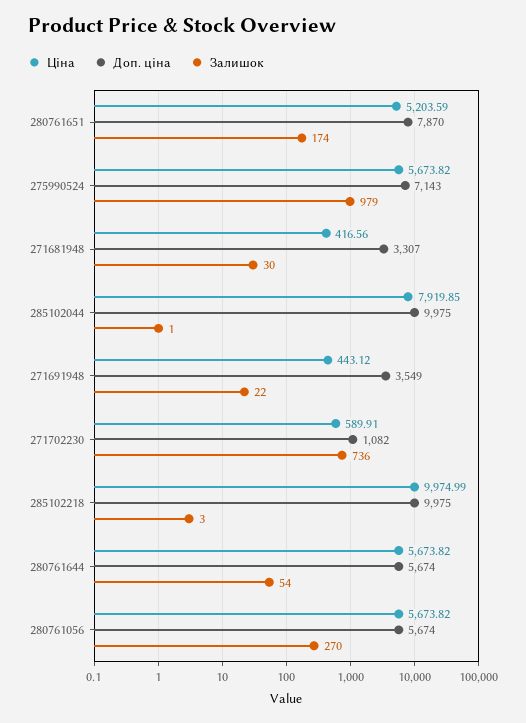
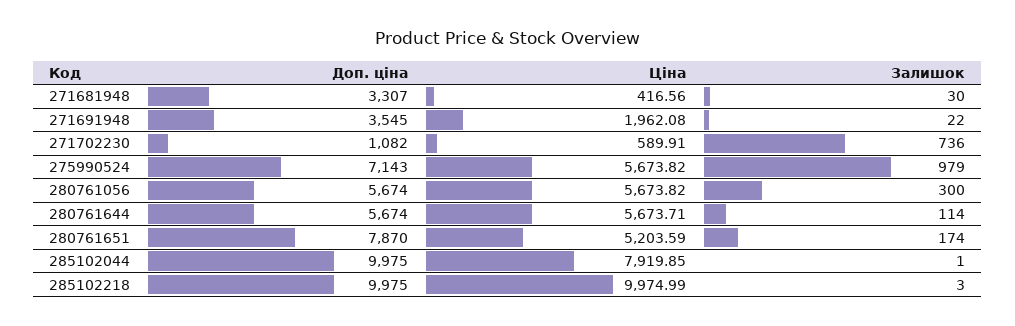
Ціна, 271691948: 443.12 -> 1962.08
Доп. ціна, 271691948: 3549 -> 3545
Ціна, 280761644: 5673.82 -> 5673.71
Залишок, 280761644: 54 -> 114
Залишок, 280761056: 270 -> 300

